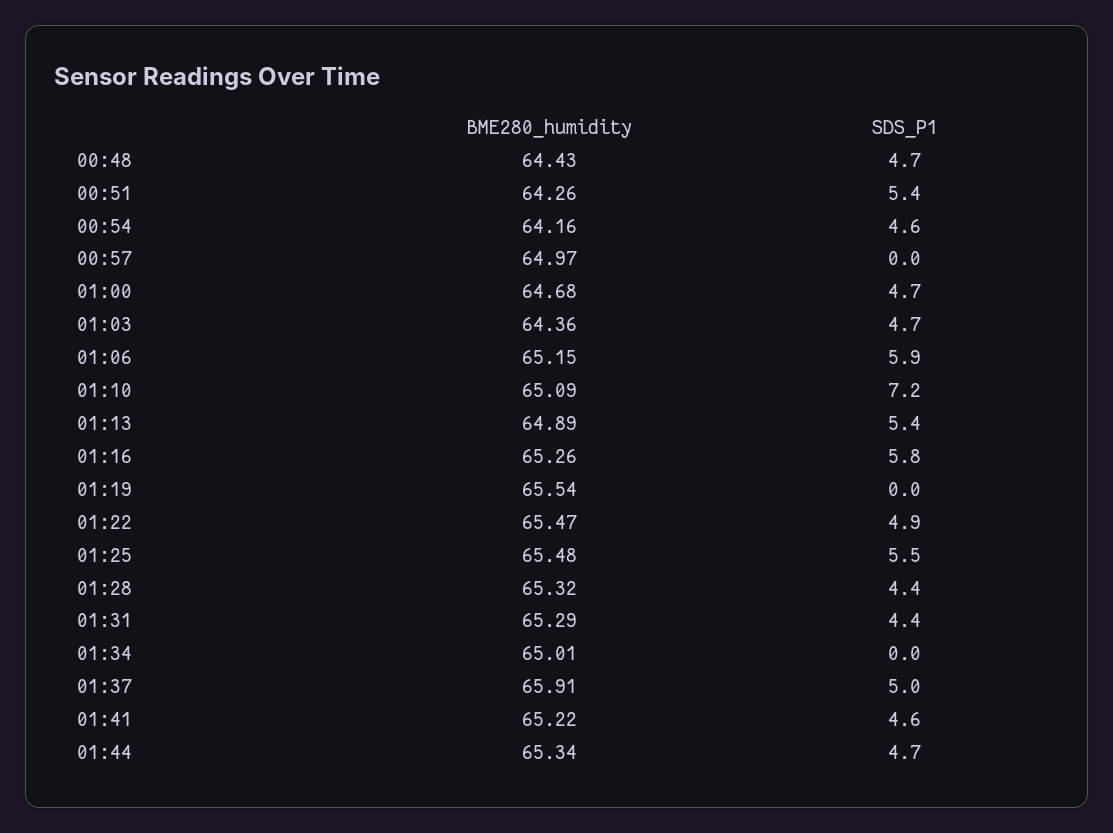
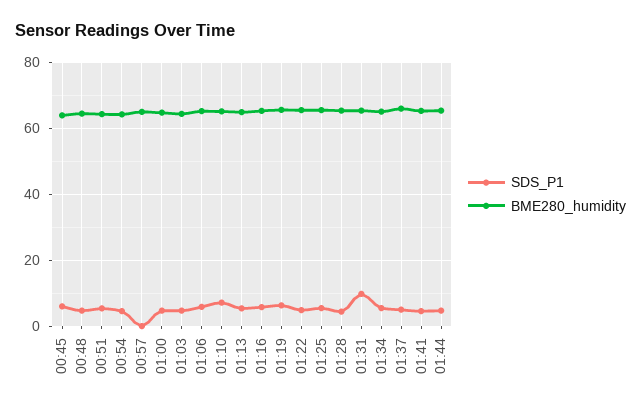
SDS_P1, 01:19: 0 -> 6
SDS_P1, 01:31: 4.4 -> 10
SDS_P1, 01:34: 0 -> 6
SDS_P1, 00:45: none -> 6
BME280_humidity, 00:45: none -> 64

